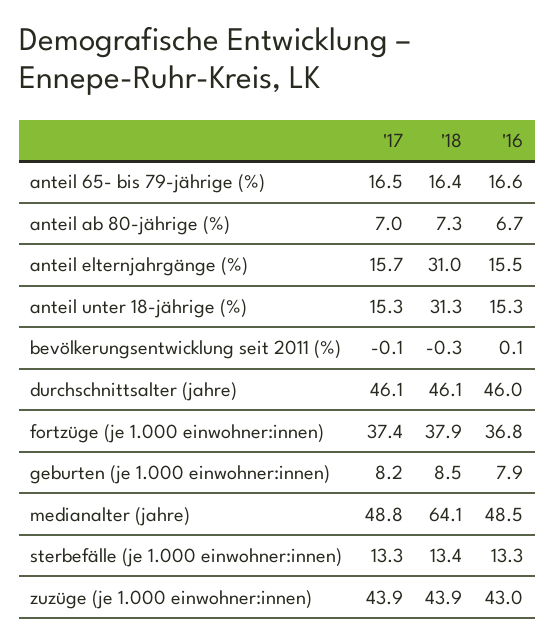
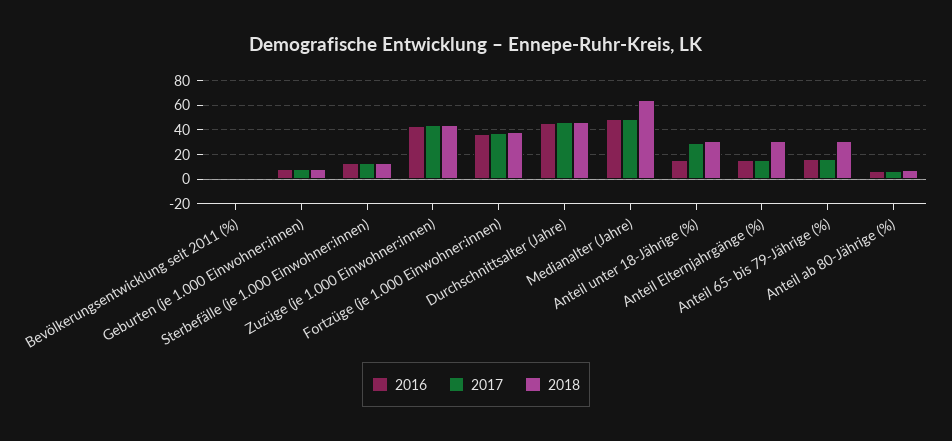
'18, anteil 65- bis 79-jährige (%): 16.4 -> 30
'17, anteil unter 18-jährige (%): 15.3 -> 30

